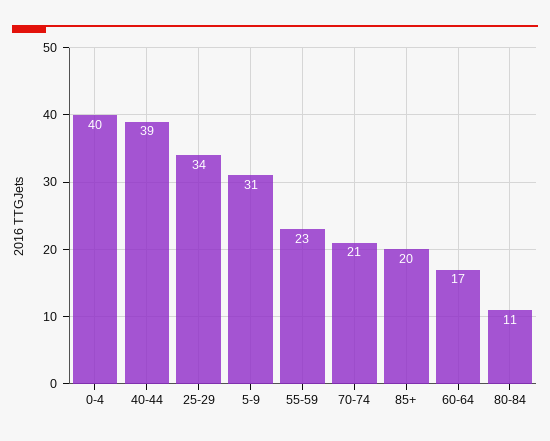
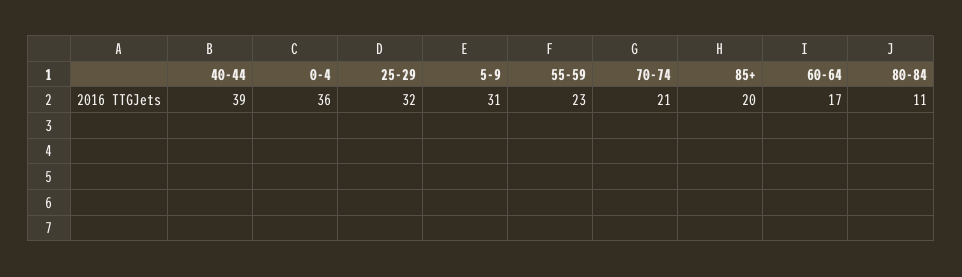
0-4: 40 -> 36
25-29: 34 -> 32

